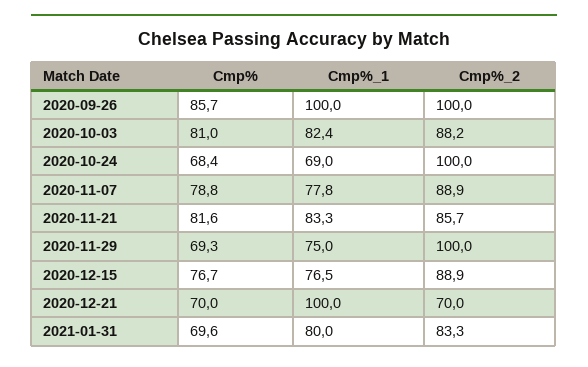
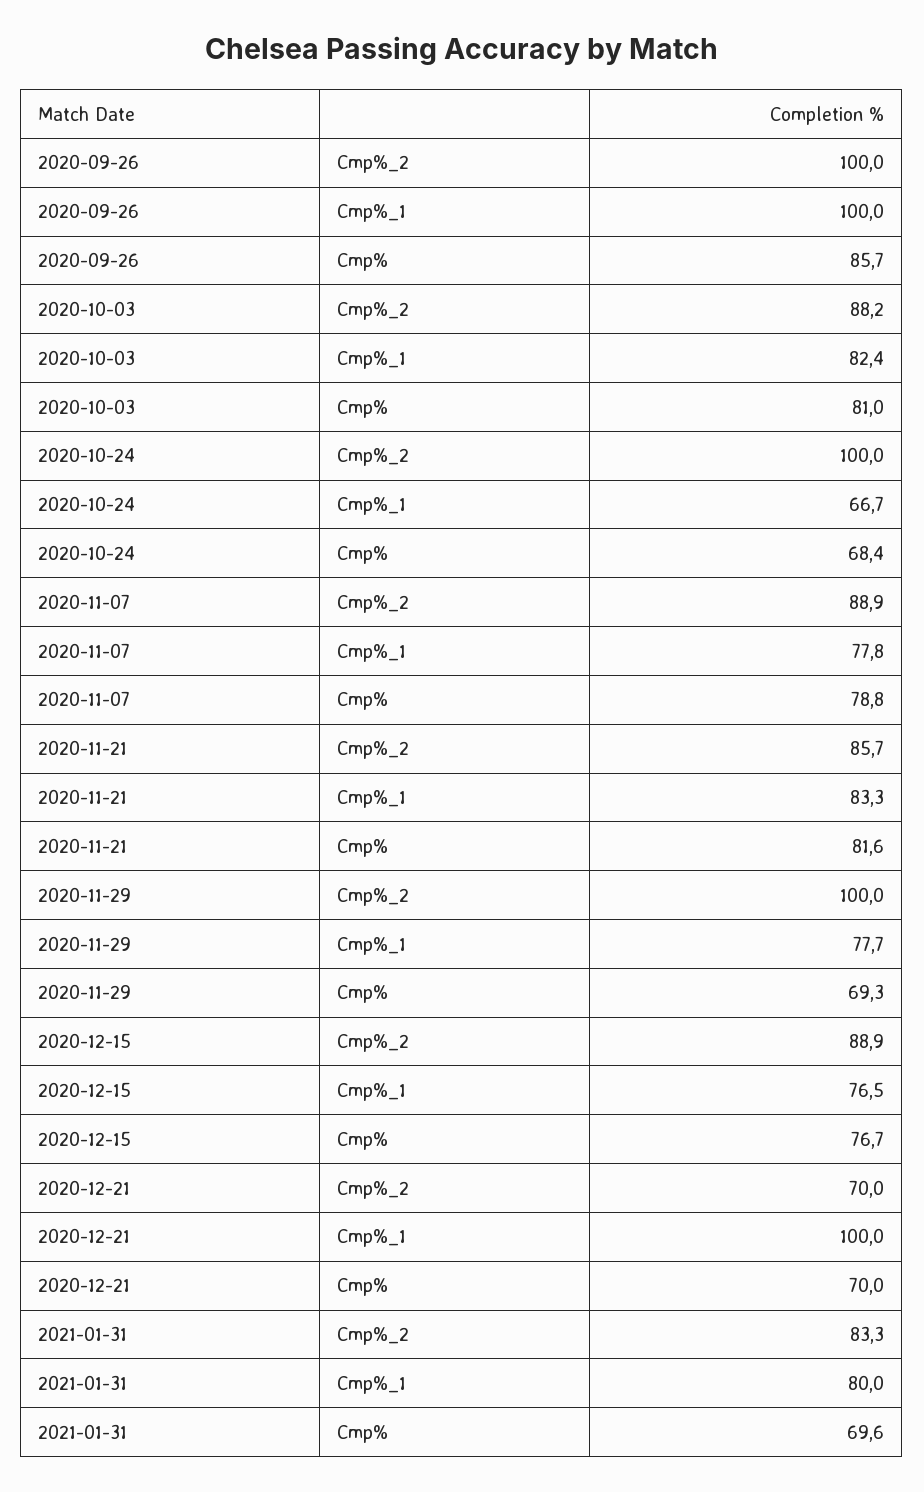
Cmp%_1, 2020-10-24: 69 -> 66.7
Cmp%_1, 2020-11-29: 75 -> 77.7

